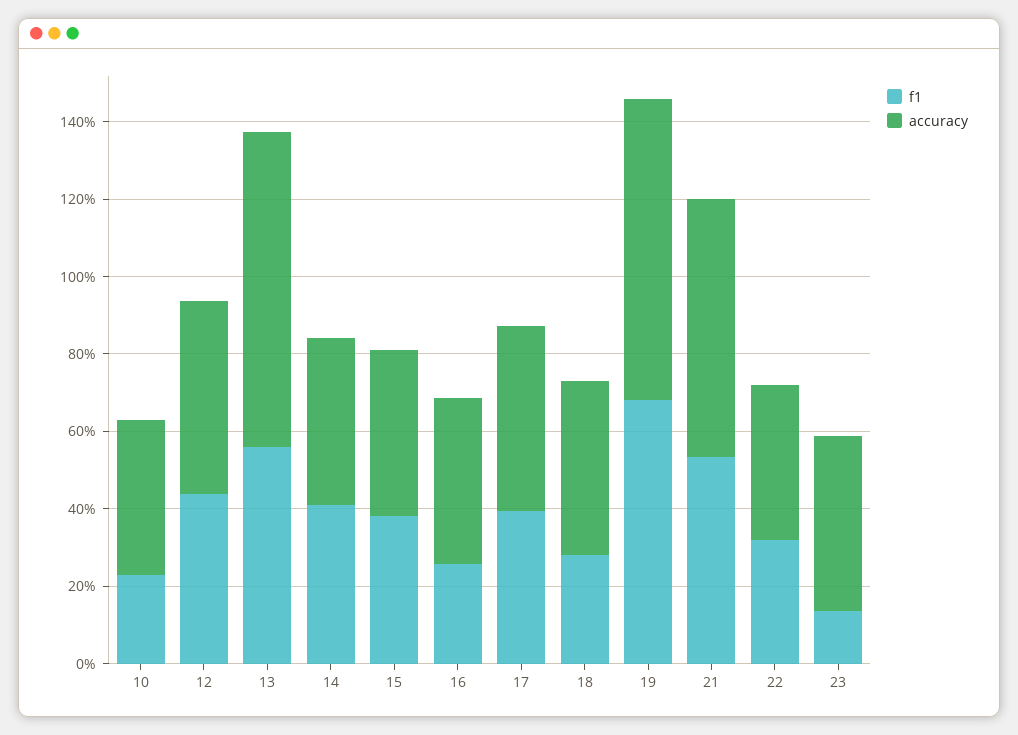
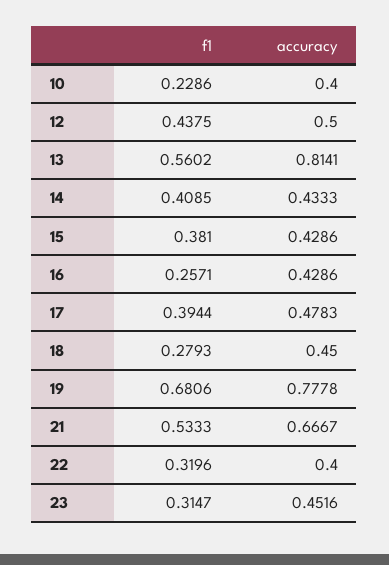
f1, 23: 0.15 -> 0.3147

